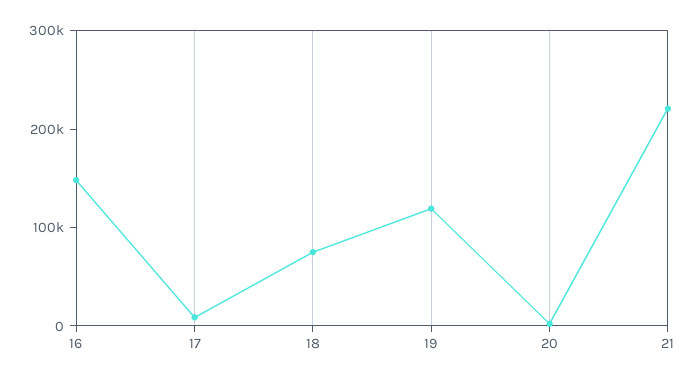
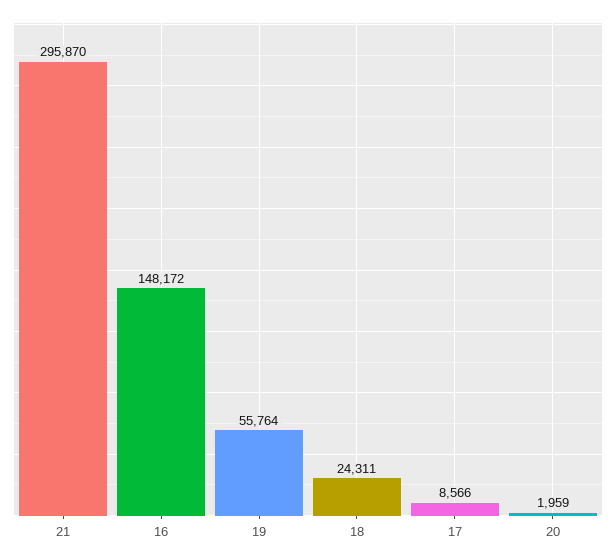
18: 80000 -> 24311
19: 120000 -> 55764
21: 220000 -> 295870

